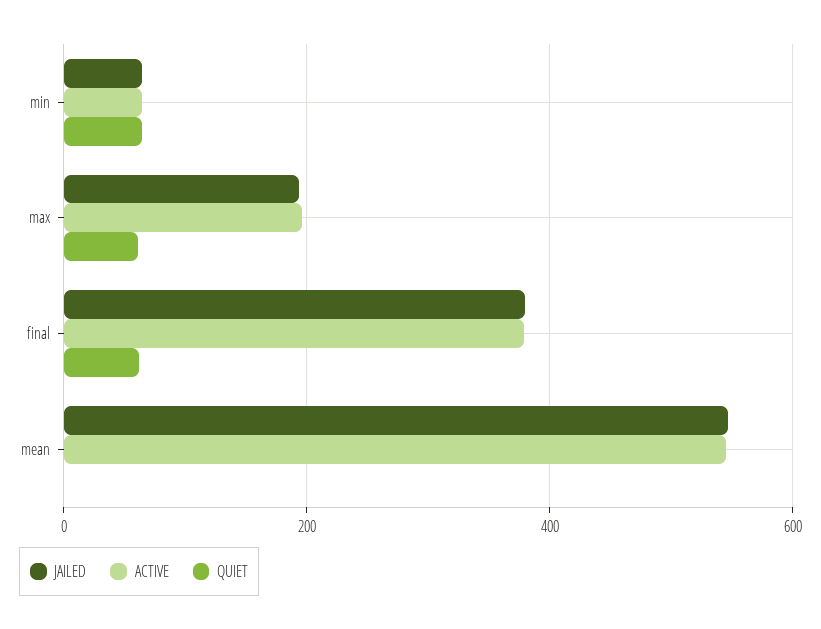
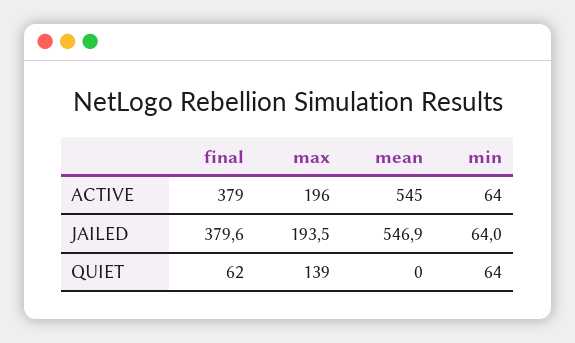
QUIET, max: 60 -> 139

